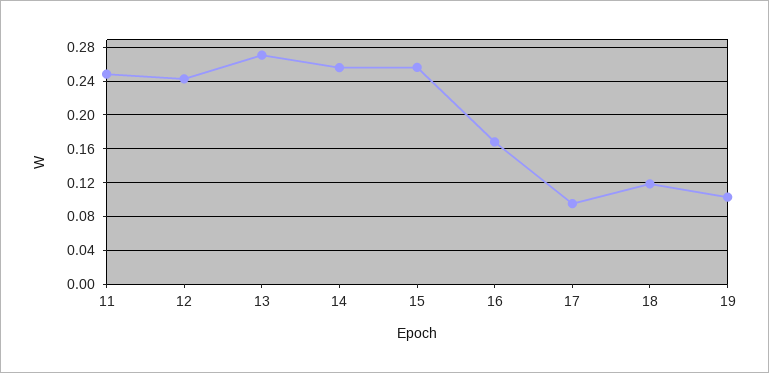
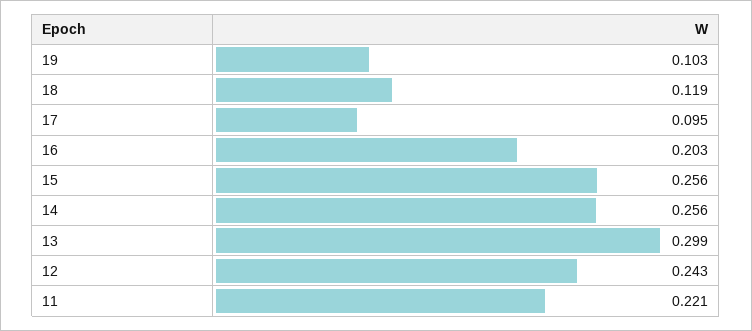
11: 0.25 -> 0.221
13: 0.27 -> 0.299
16: 0.17 -> 0.203

